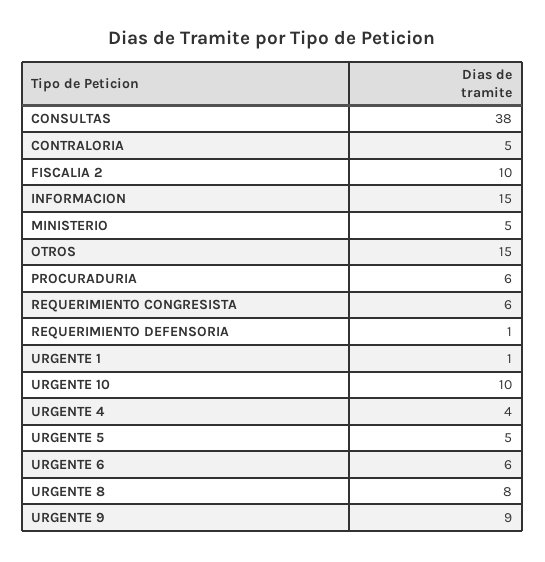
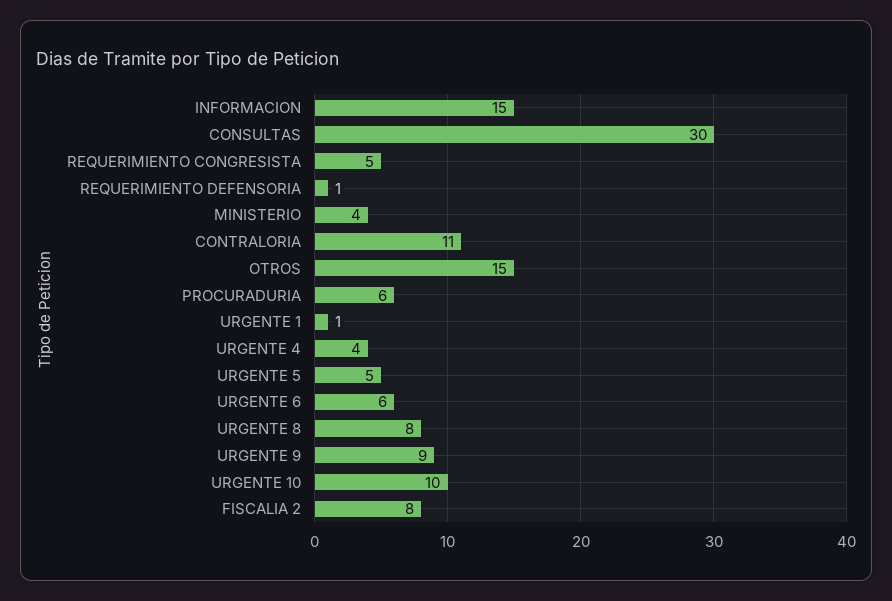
CONSULTAS: 38 -> 30
CONTRALORIA: 5 -> 11
FISCALIA 2: 10 -> 8
MINISTERIO: 5 -> 4
REQUERIMIENTO CONGRESISTA: 6 -> 5

